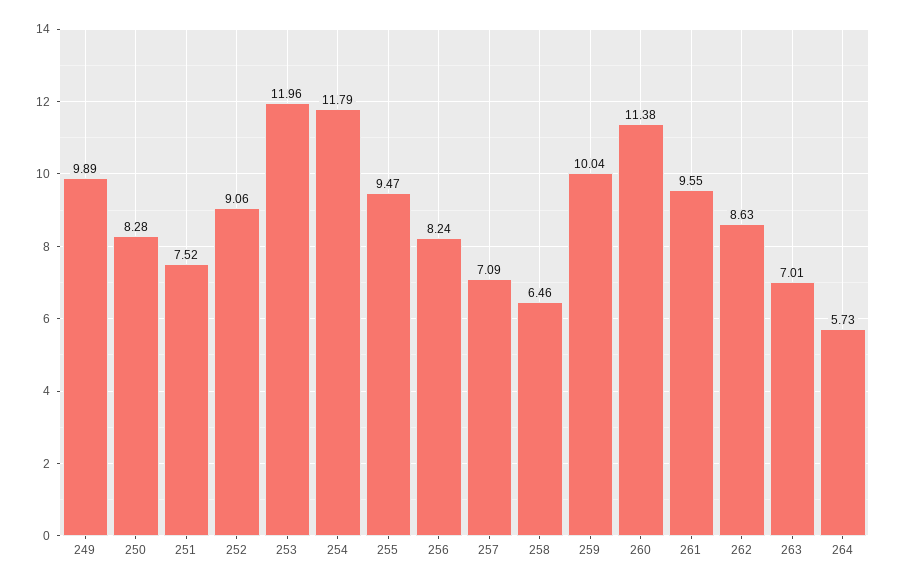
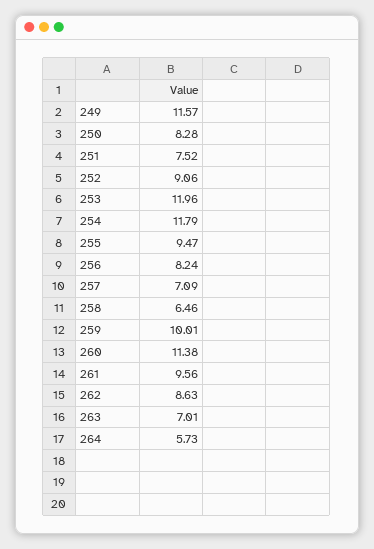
249: 9.89 -> 11.57
259: 10.04 -> 10.01
261: 9.55 -> 9.56

